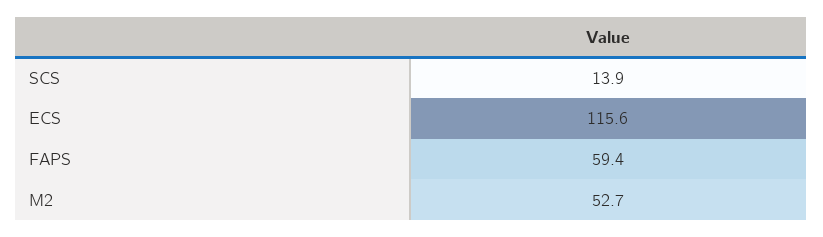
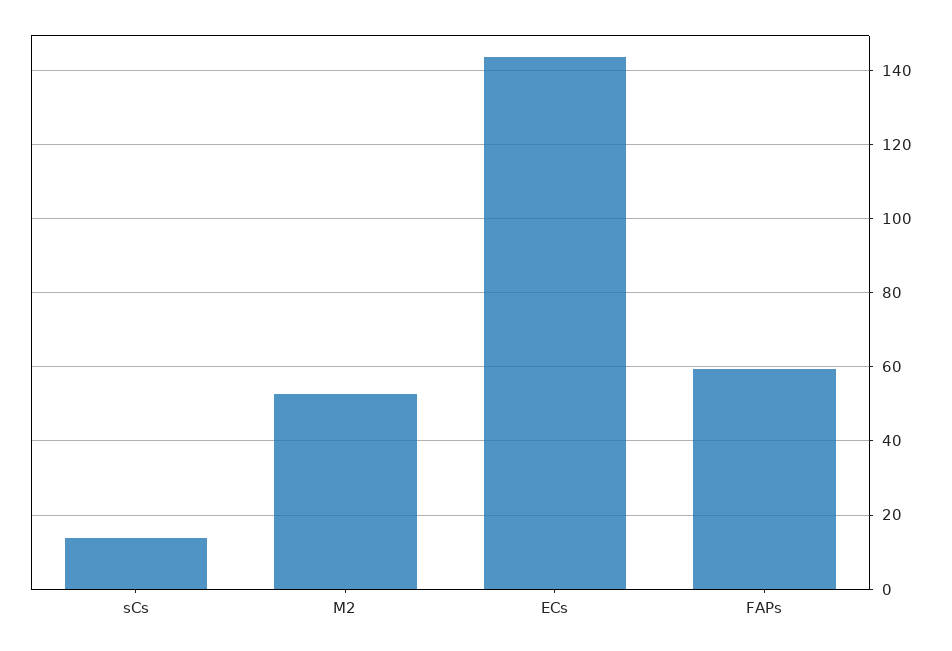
ECS: 115.6 -> 144

